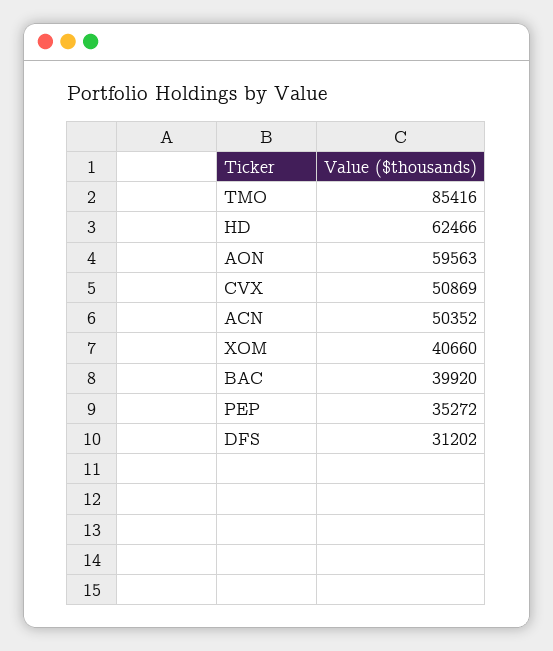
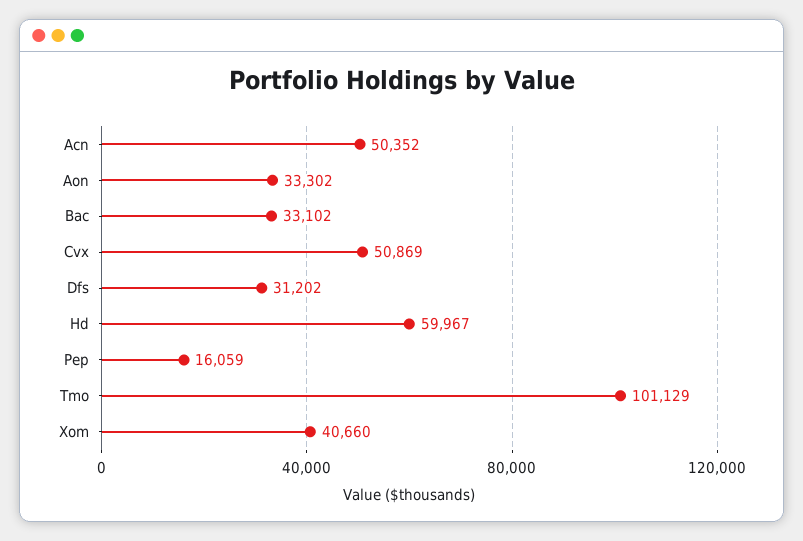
TMO: 85416 -> 101129
HD: 62466 -> 59967
AON: 59563 -> 33302
BAC: 39920 -> 33102
PEP: 35272 -> 16059

